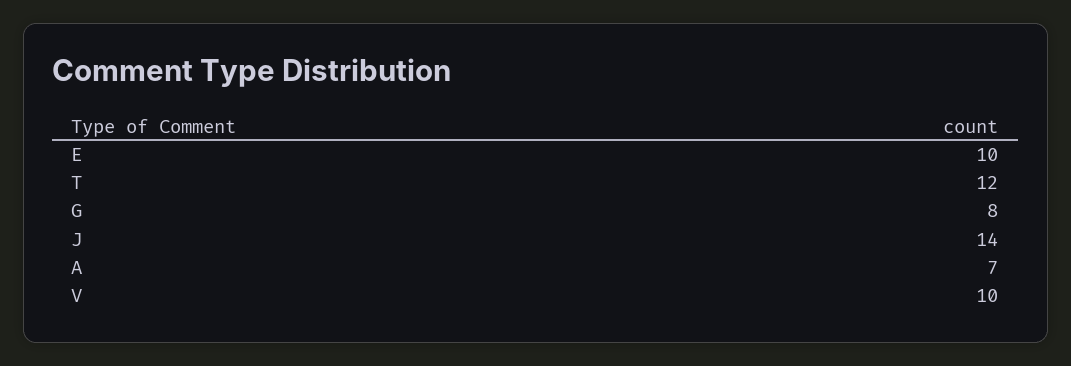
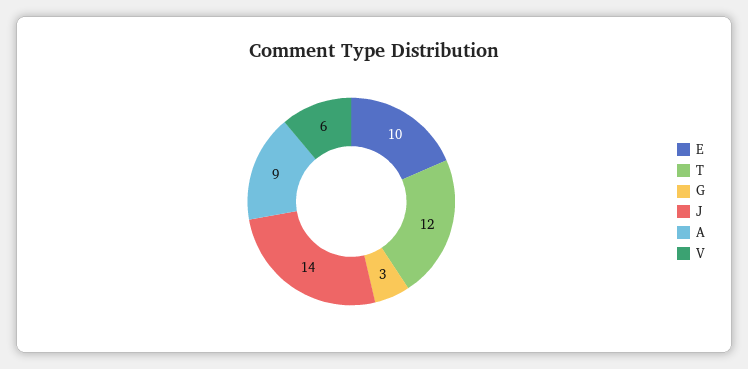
G: 8 -> 3
A: 7 -> 9
V: 10 -> 6

